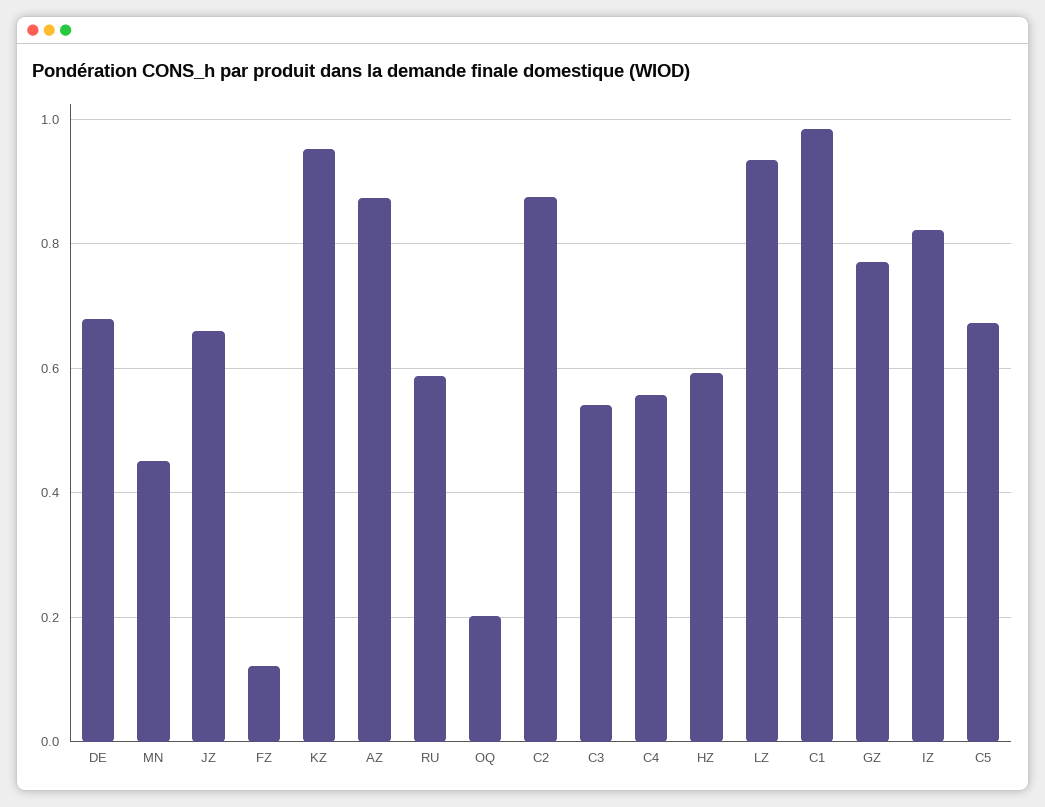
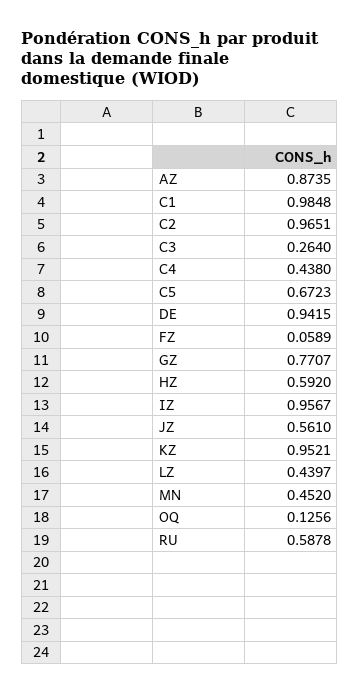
DE: 0.68 -> 0.9415
JZ: 0.66 -> 0.561
FZ: 0.12 -> 0.0589
OQ: 0.2 -> 0.1256
C2: 0.88 -> 0.9651
C3: 0.54 -> 0.264
C4: 0.56 -> 0.438
LZ: 0.94 -> 0.4397
IZ: 0.82 -> 0.9567

